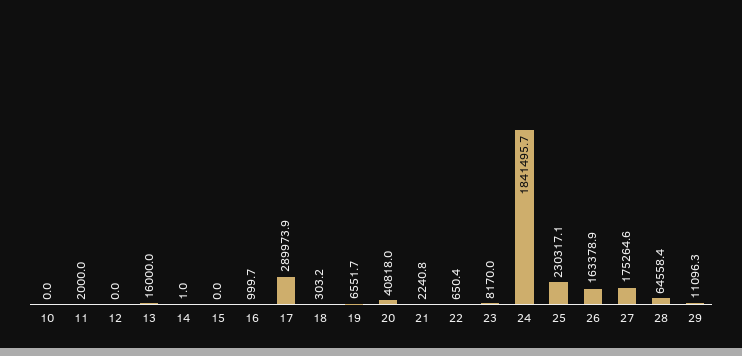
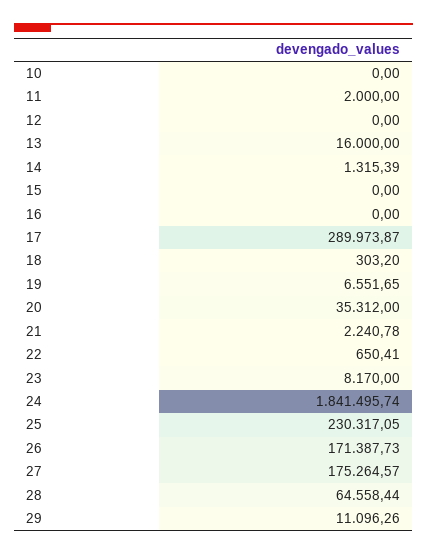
14: 1 -> 1315.39
16: 999.7 -> 0
20: 40818 -> 35312
26: 163378.9 -> 171387.73

